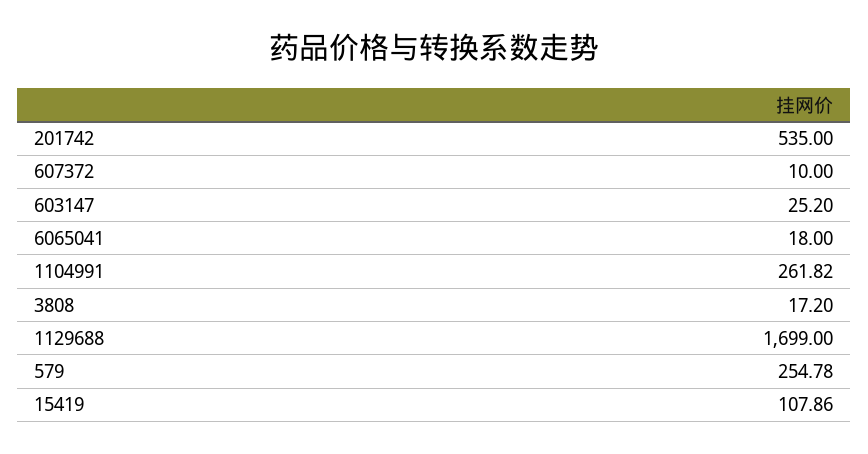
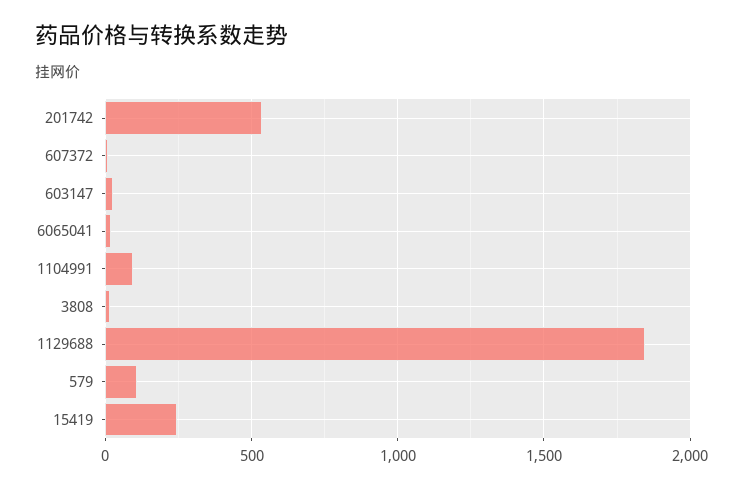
1104991: 261.82 -> 100
1129688: 1699 -> 1850
579: 254.78 -> 100
15419: 107.86 -> 250

